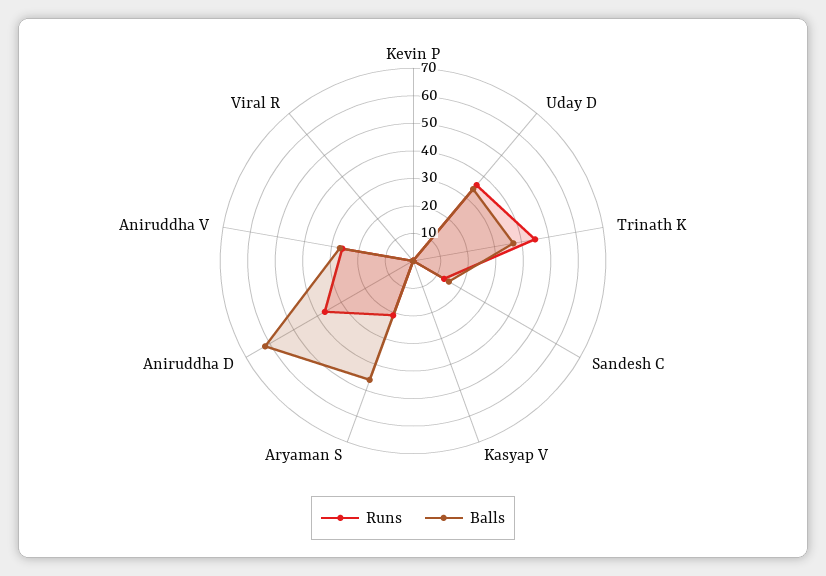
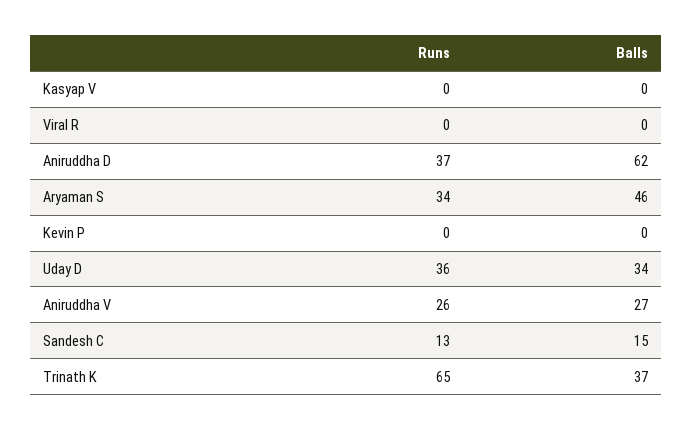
Runs, Trinath K: 45 -> 65
Runs, Aryaman S: 20 -> 34

